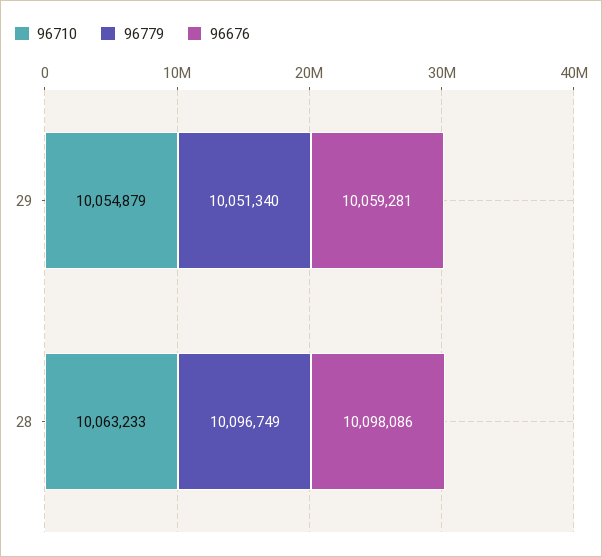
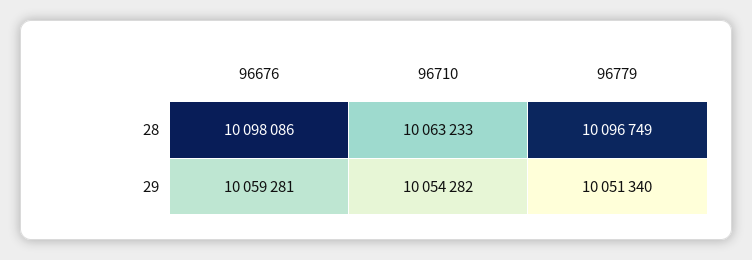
96710, 29: 10054879 -> 10054282

